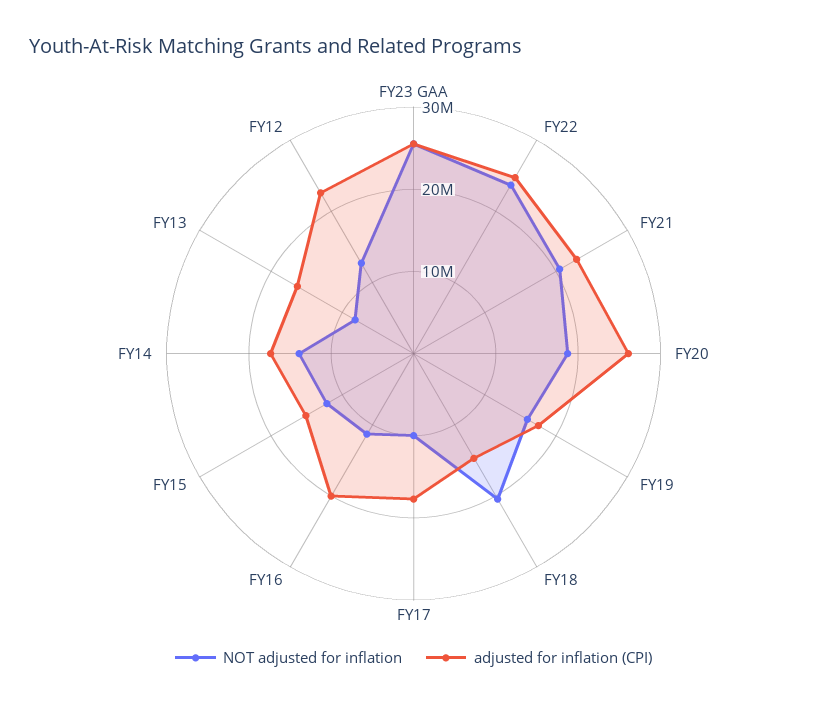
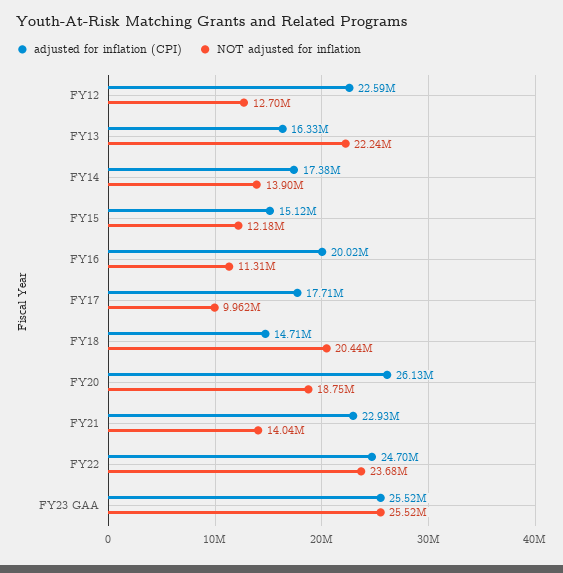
NOT adjusted for inflation, FY21: 20000000 -> 14040000
NOT adjusted for inflation, FY19: 16000000 -> none
adjusted for inflation (CPI), FY19: 18000000 -> none
NOT adjusted for inflation, FY13: 8000000 -> 22240000

